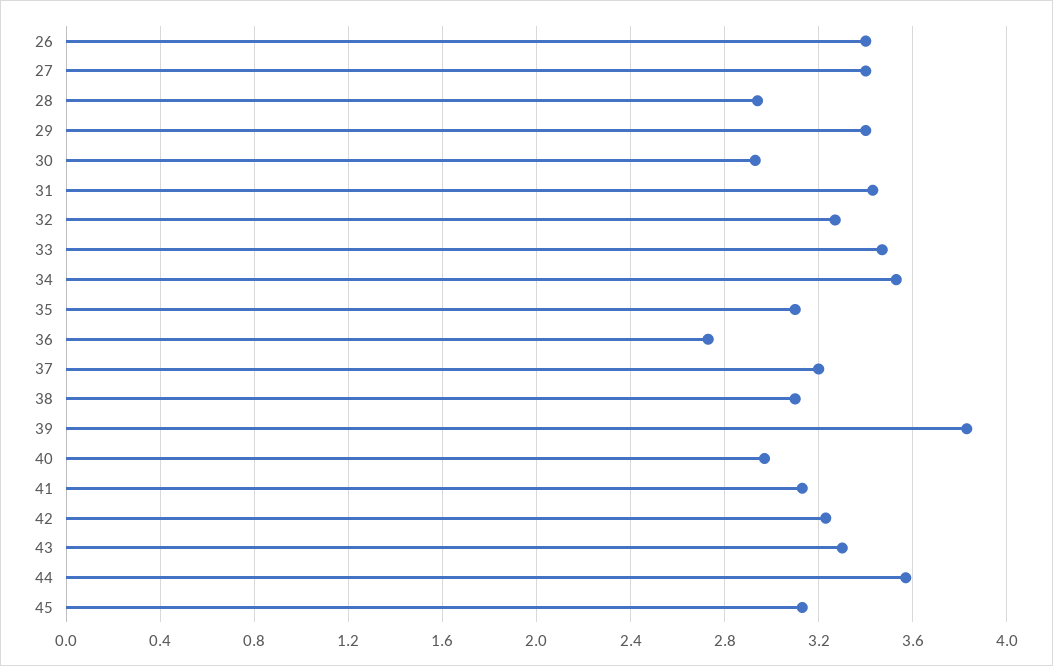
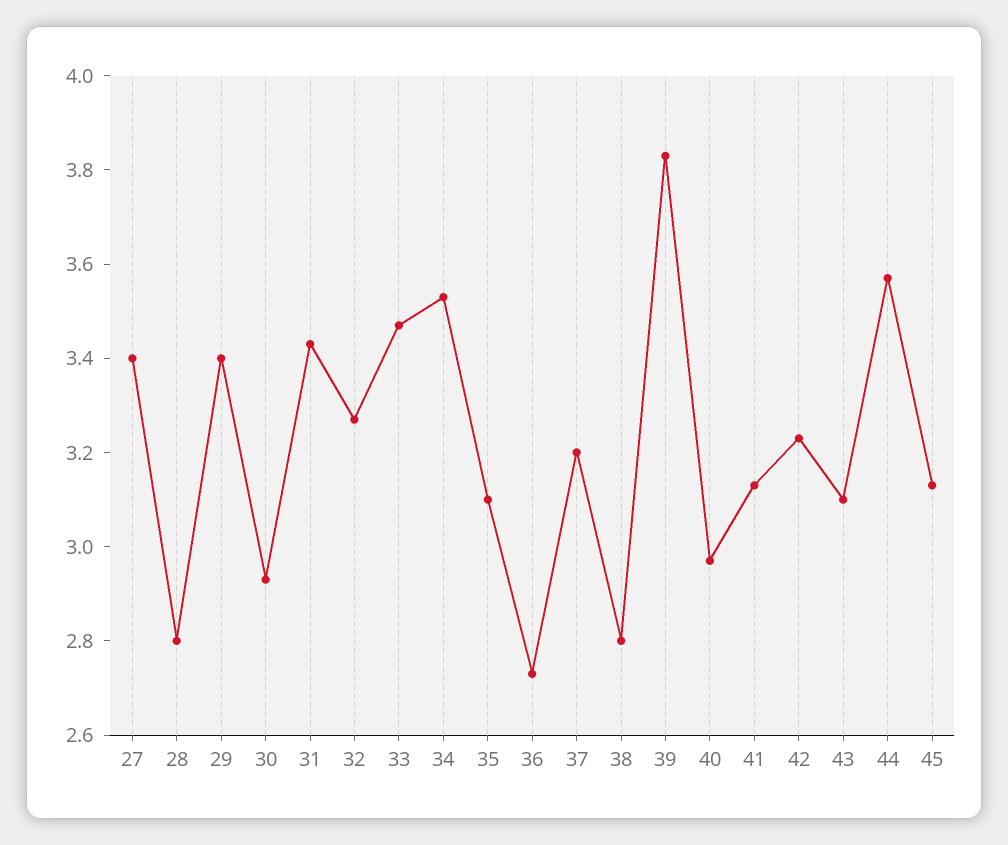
26: 3.4 -> none
28: 2.95 -> 2.8
38: 3.1 -> 2.8
43: 3.3 -> 3.1

